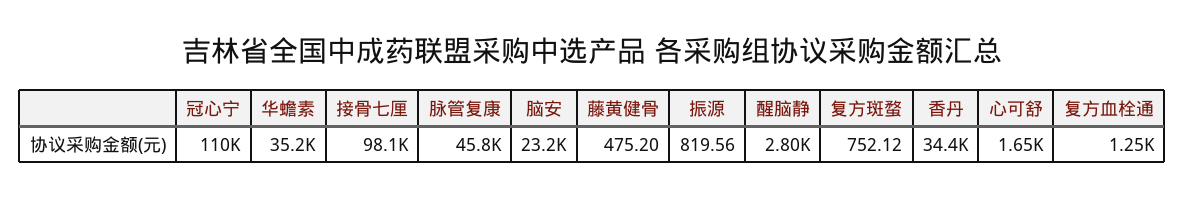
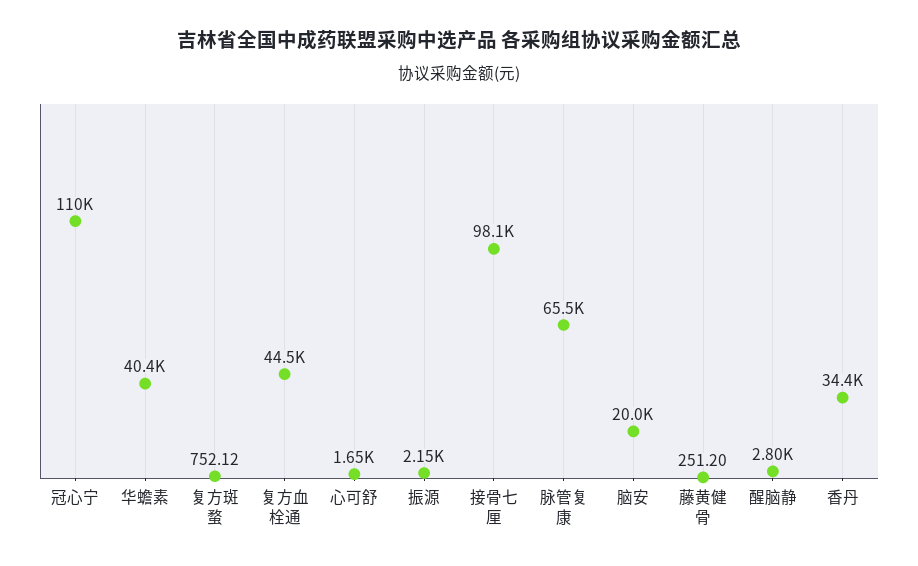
华蟾素: 35200 -> 40400
脉管复康: 45800 -> 65500
脑安: 23200 -> 20000
藤黄健骨: 475.2 -> 251.2
振源: 819.56 -> 2150
复方血栓通: 1250 -> 44500

